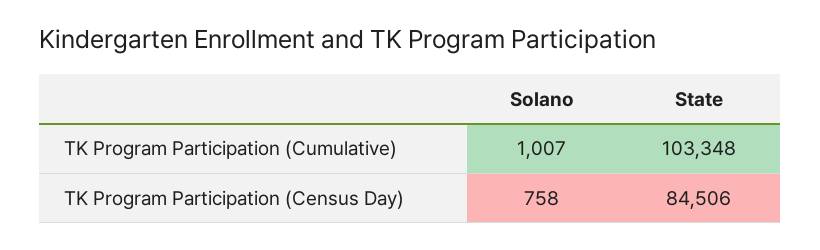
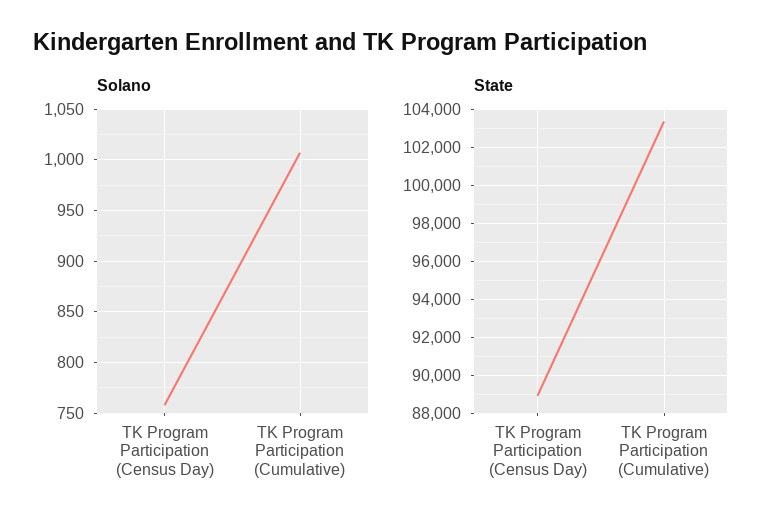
State, TK Program Participation (Census Day): 84506 -> 89000

